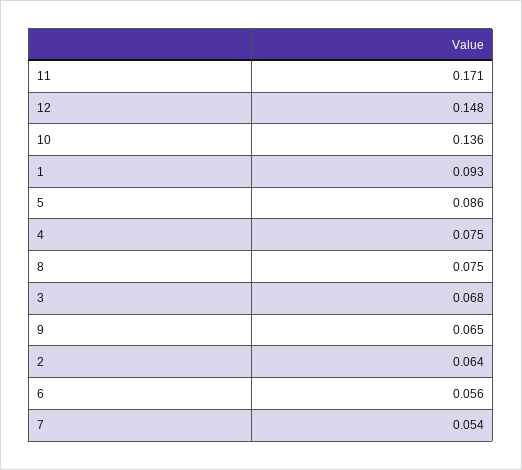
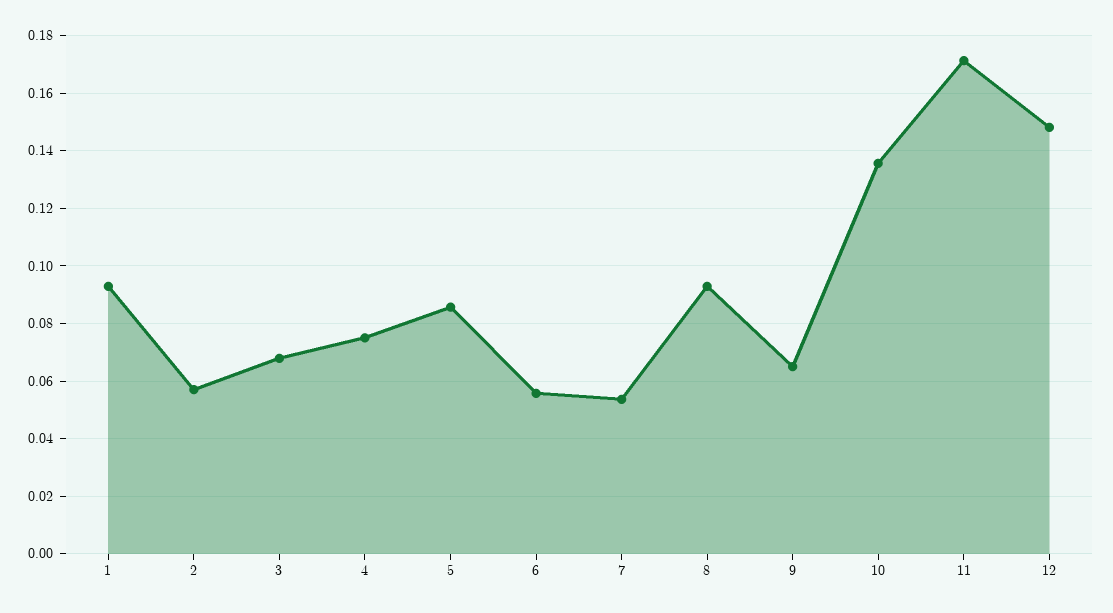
8: 0.075 -> 0.0925
2: 0.064 -> 0.0575

